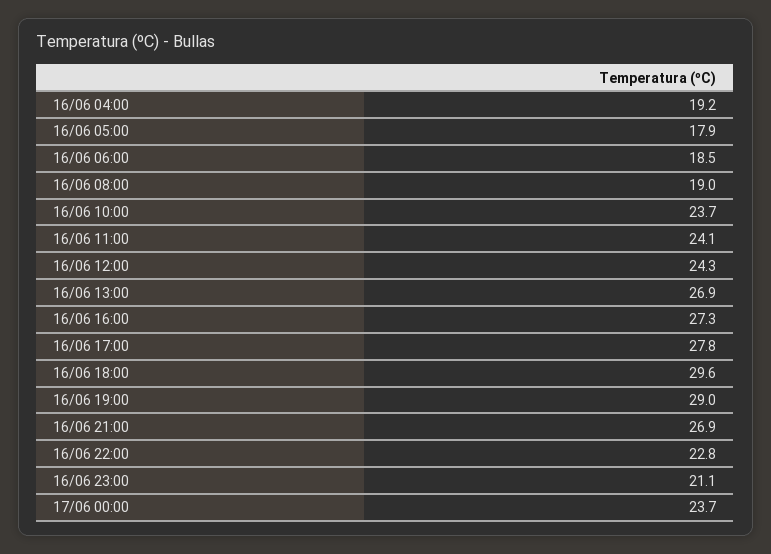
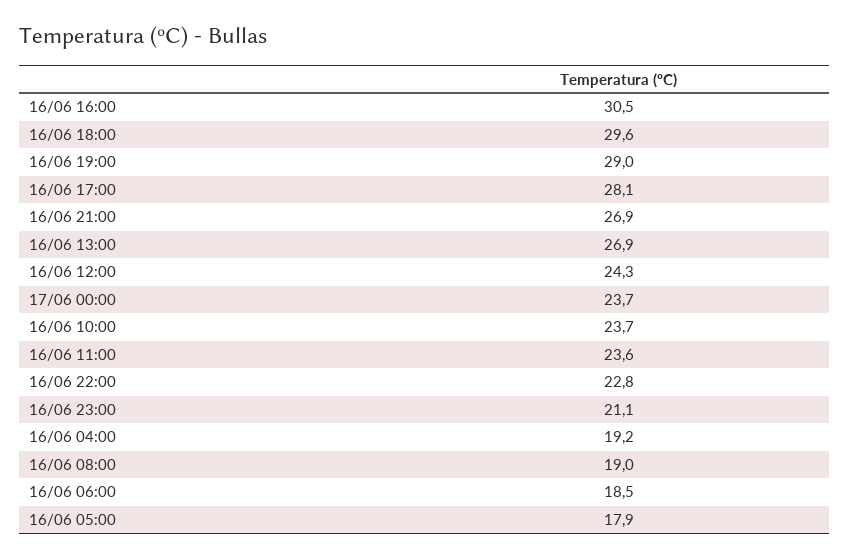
16/06 11:00: 24.1 -> 23.6
16/06 16:00: 27.3 -> 30.5
16/06 17:00: 27.8 -> 28.1

